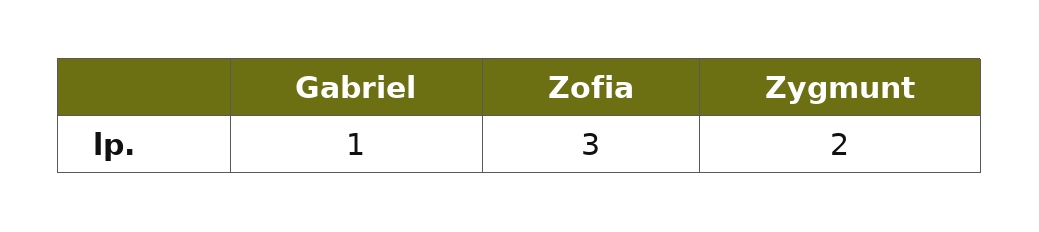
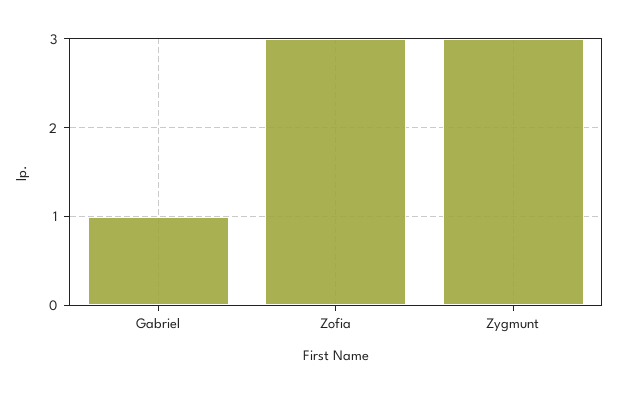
Zygmunt: 2 -> 3

